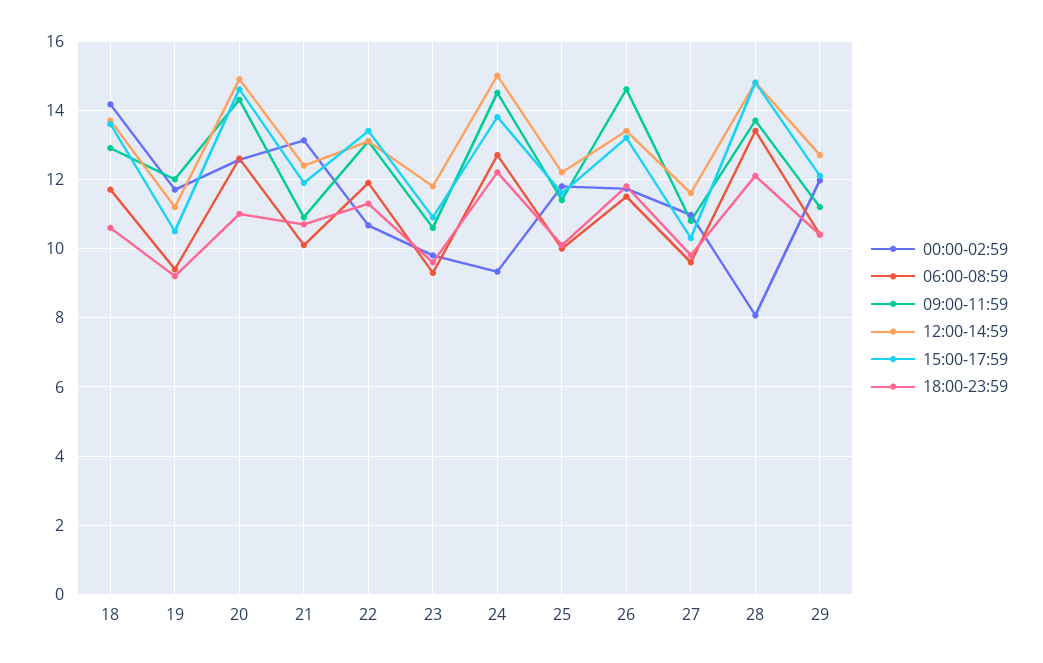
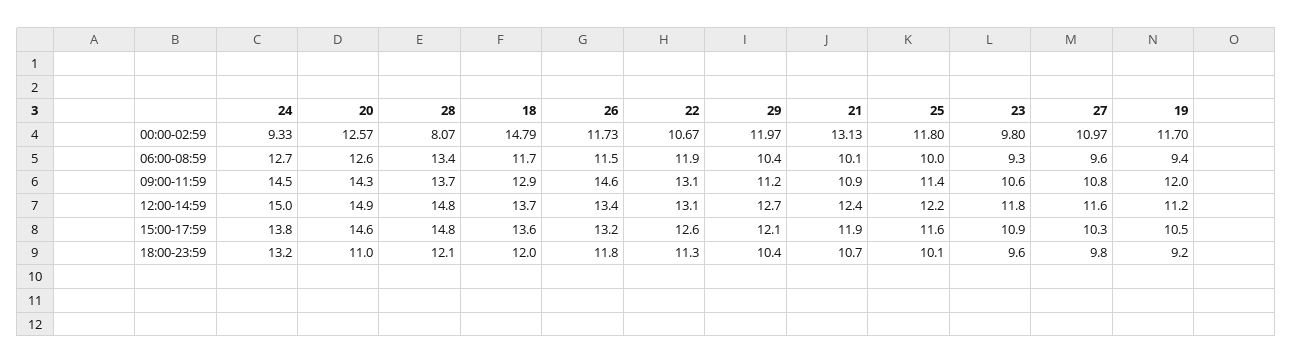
00:00-02:59, 18: 14.2 -> 14.79
18:00-23:59, 18: 10.6 -> 12
15:00-17:59, 22: 13.4 -> 12.6
18:00-23:59, 24: 12.2 -> 13.2

